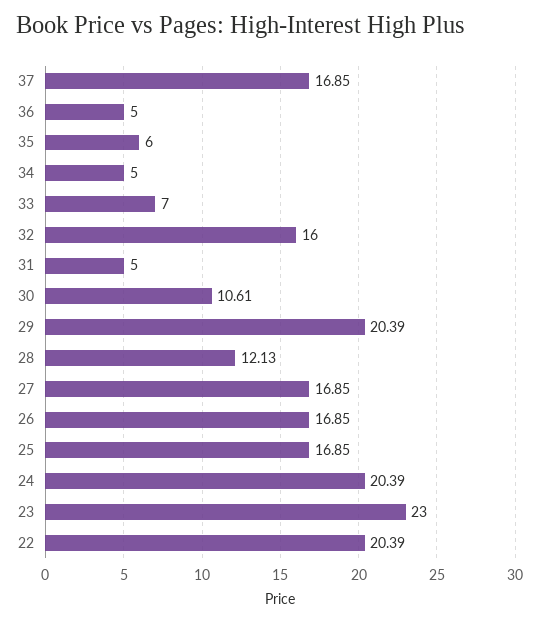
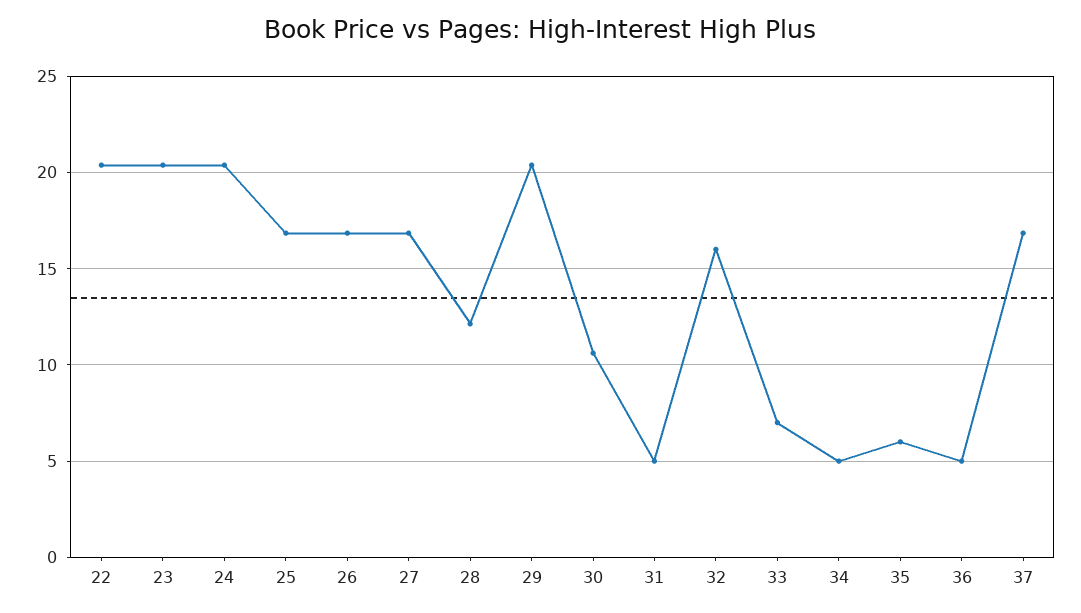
23: 23 -> 20.5

